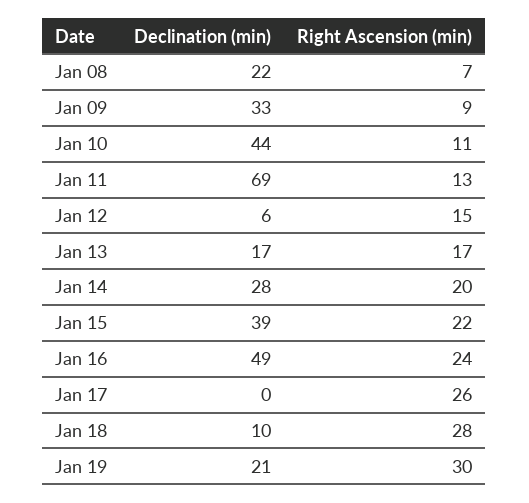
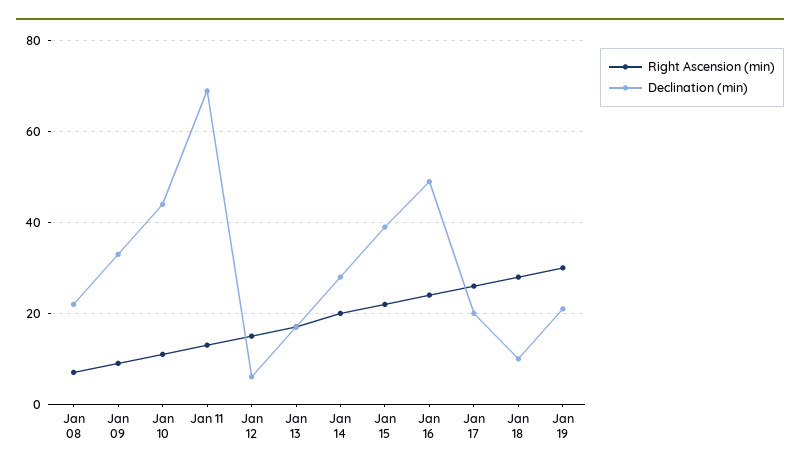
Declination (min), Jan 17: 0 -> 20

